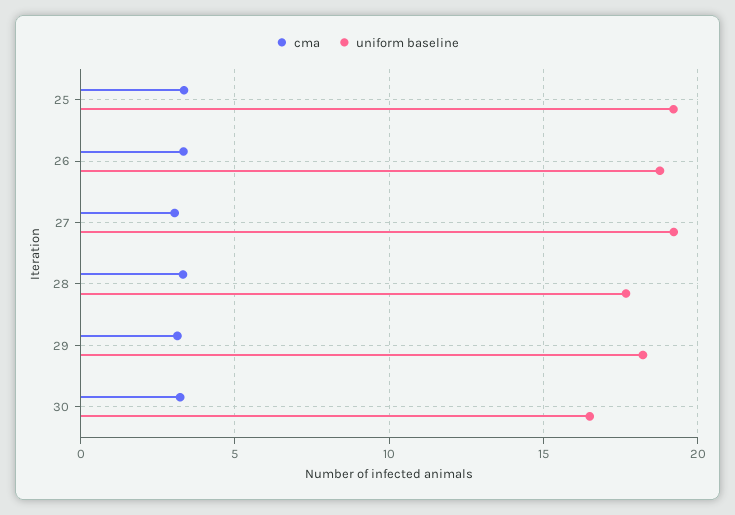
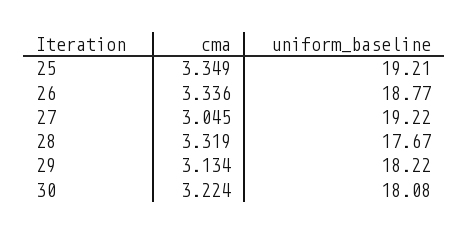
uniform baseline, 30: 16.5 -> 18.08

